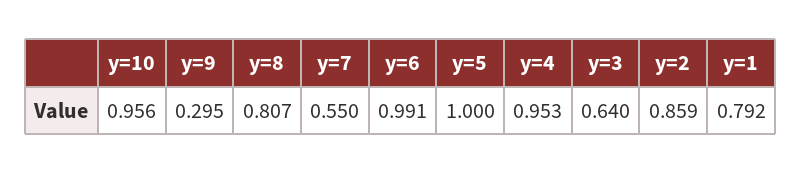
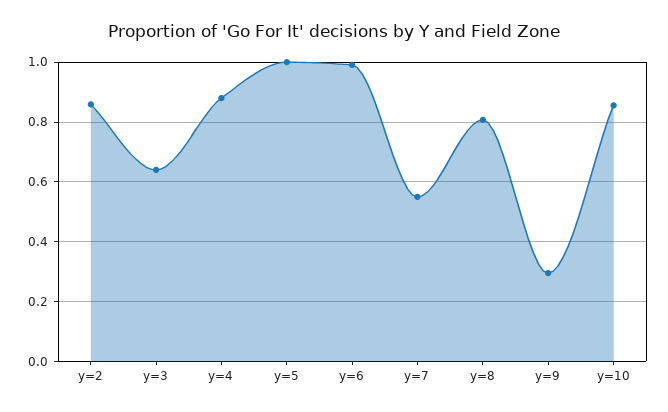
y=10: 0.956 -> 0.85
y=4: 0.953 -> 0.875
y=1: 0.792 -> none

